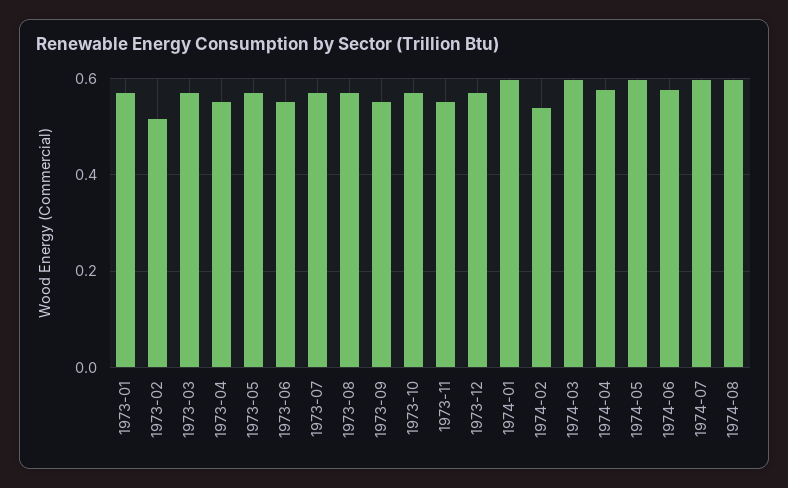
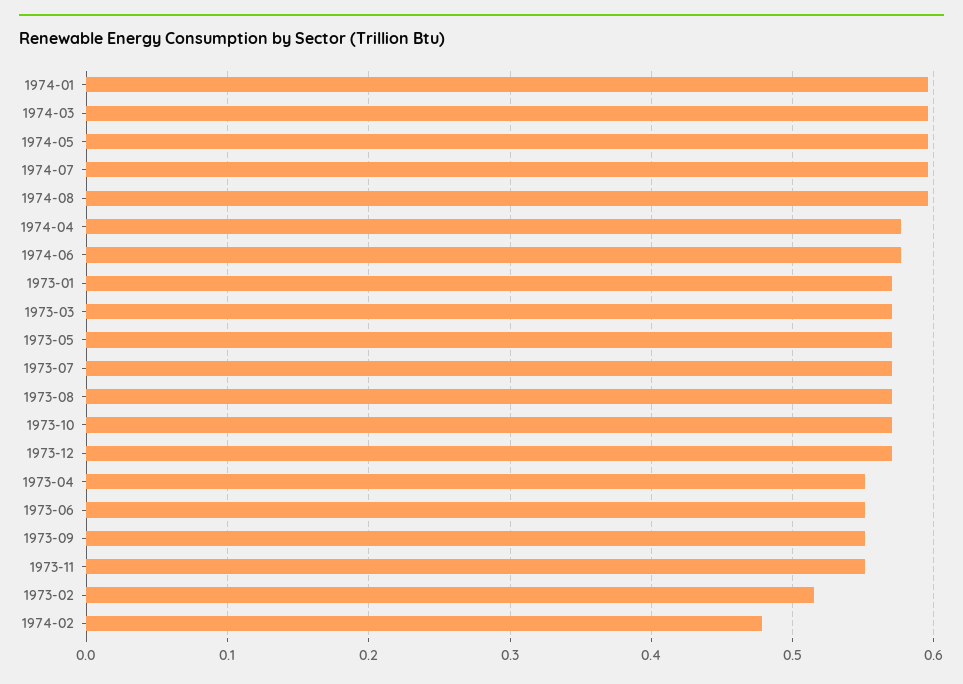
1974-02: 0.54 -> 0.48

